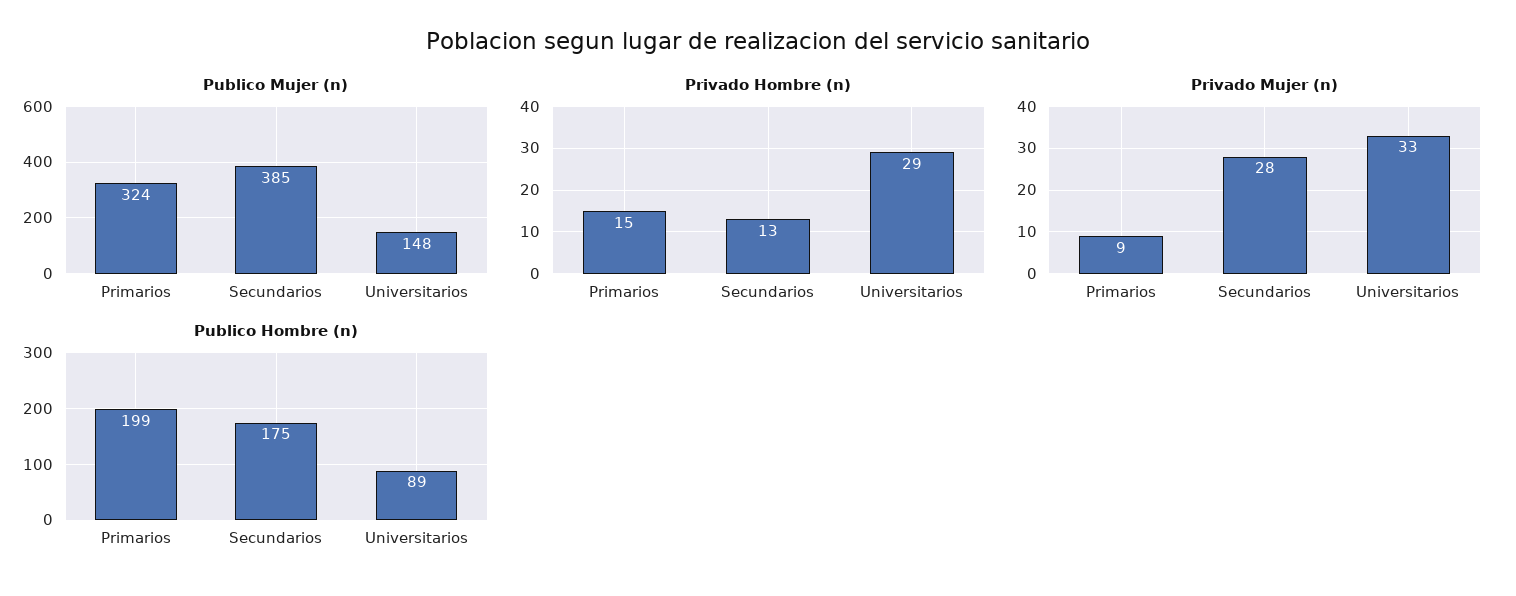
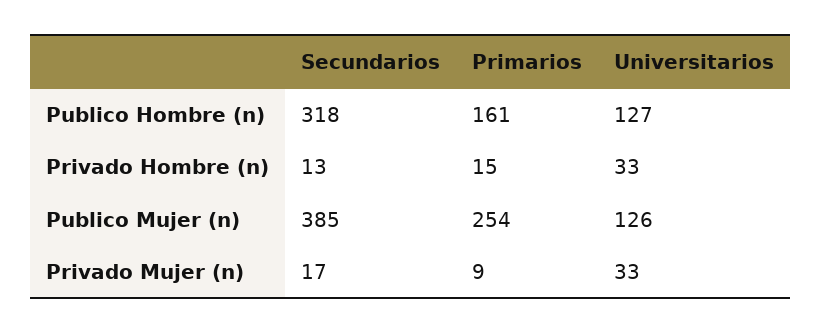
Publico Mujer (n), Primarios: 324 -> 254
Publico Mujer (n), Universitarios: 148 -> 126
Privado Hombre (n), Universitarios: 29 -> 33
Privado Mujer (n), Secundarios: 28 -> 17
Publico Hombre (n), Primarios: 199 -> 161
Publico Hombre (n), Secundarios: 175 -> 318
Publico Hombre (n), Universitarios: 89 -> 127

